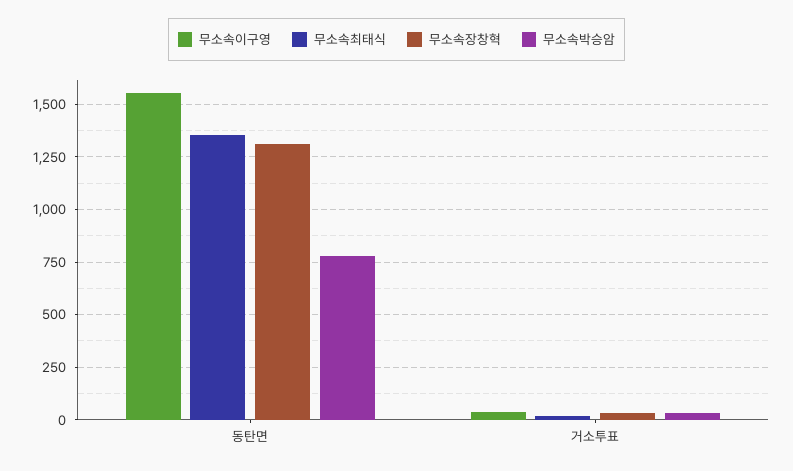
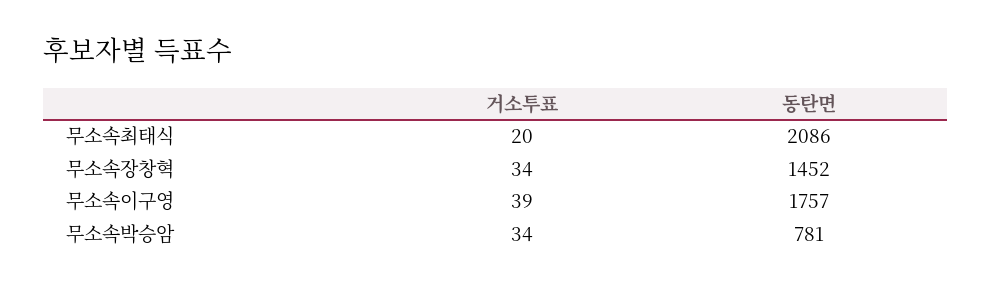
무소속이구영, 동탄면: 1550 -> 1757
무소속최태식, 동탄면: 1350 -> 2086
무소속장창혁, 동탄면: 1300 -> 1452

